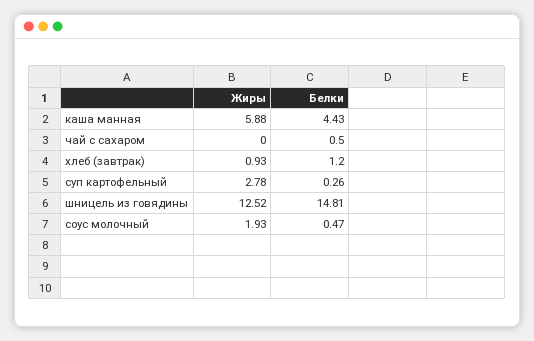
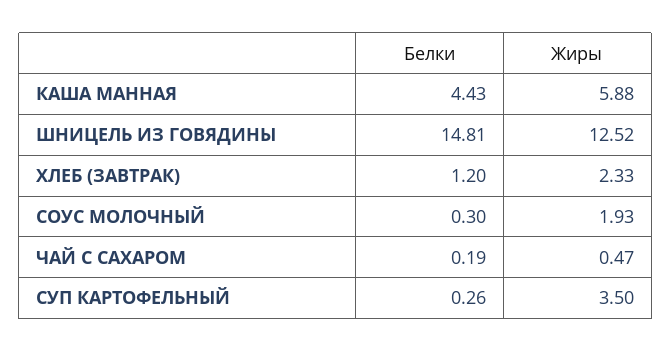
Жиры, чай с сахаром: 0 -> 0.47
Белки, чай с сахаром: 0.5 -> 0.19
Жиры, хлеб (завтрак): 0.93 -> 2.33
Жиры, суп картофельный: 2.78 -> 3.5
Белки, соус молочный: 0.47 -> 0.3

